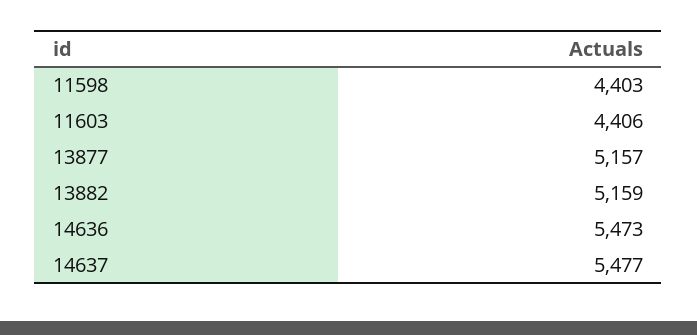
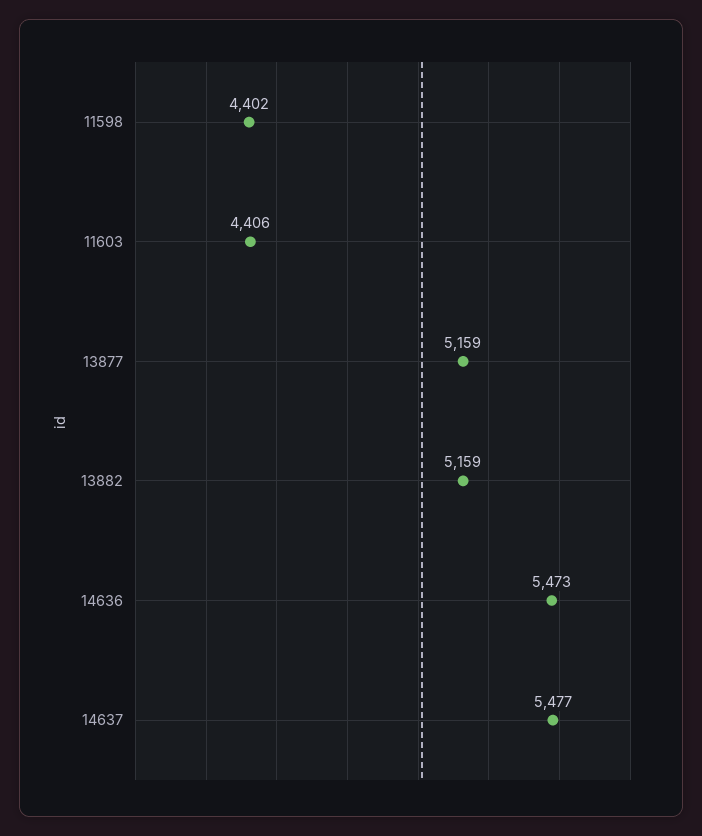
11598: 4403 -> 4402
13877: 5157 -> 5159

